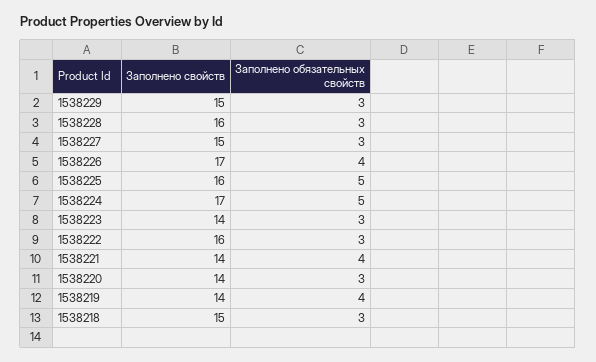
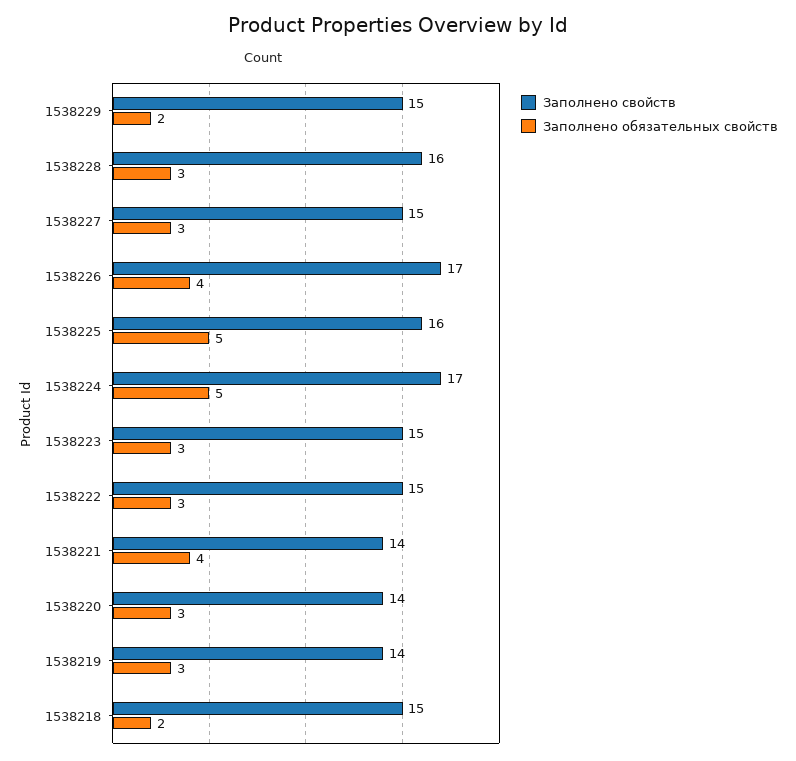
Заполнено обязательных свойств, 1538229: 3 -> 2
Заполнено свойств, 1538223: 14 -> 15
Заполнено свойств, 1538222: 16 -> 15
Заполнено обязательных свойств, 1538219: 4 -> 3
Заполнено обязательных свойств, 1538218: 3 -> 2

